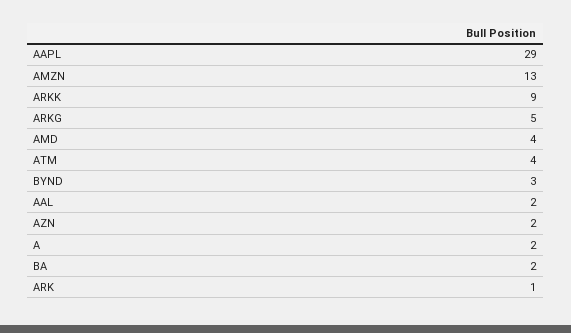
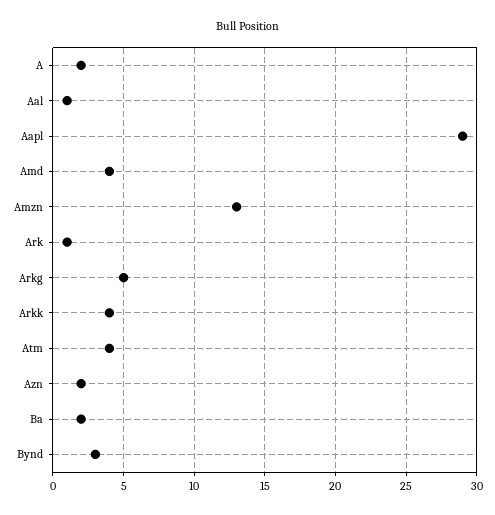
ARKK: 9 -> 4
AAL: 2 -> 1

